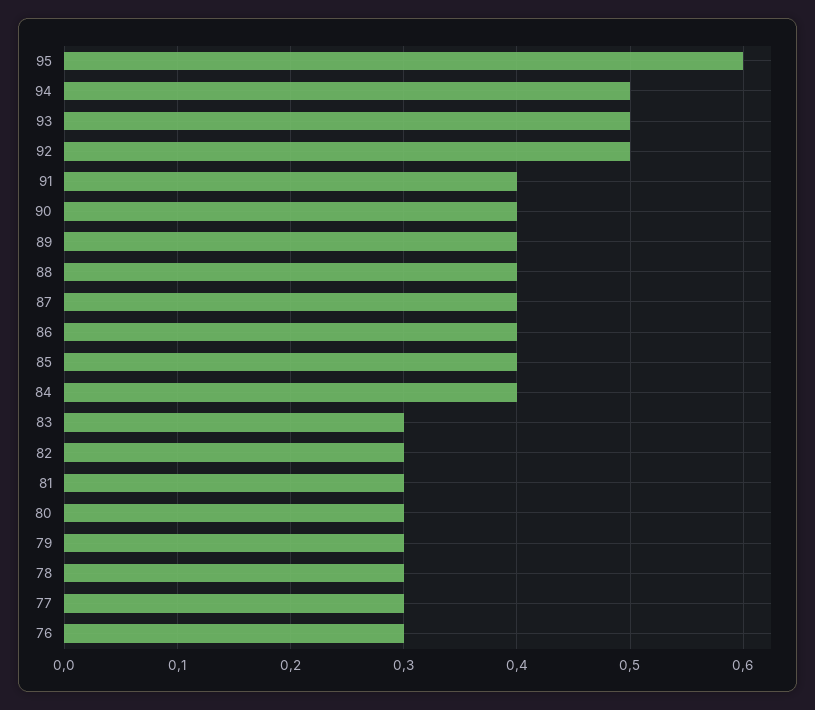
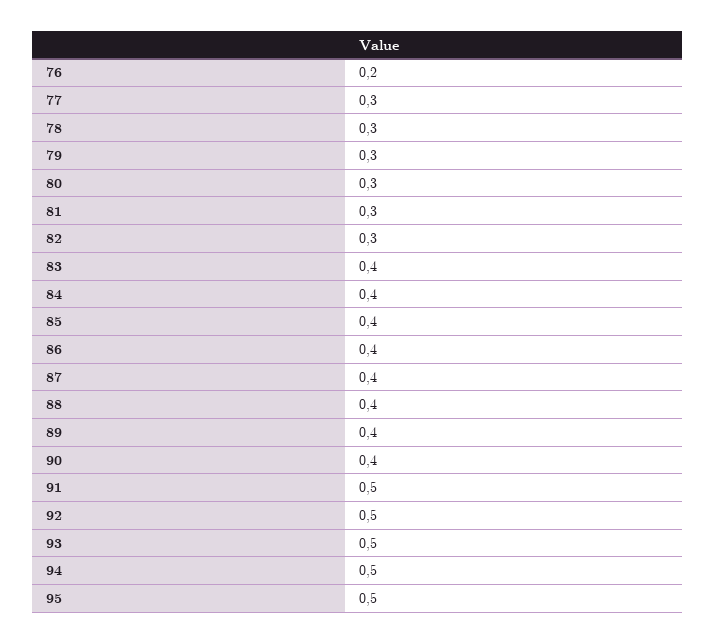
95: 0.6 -> 0.5
91: 0.4 -> 0.5
83: 0.3 -> 0.4
76: 0.3 -> 0.2

